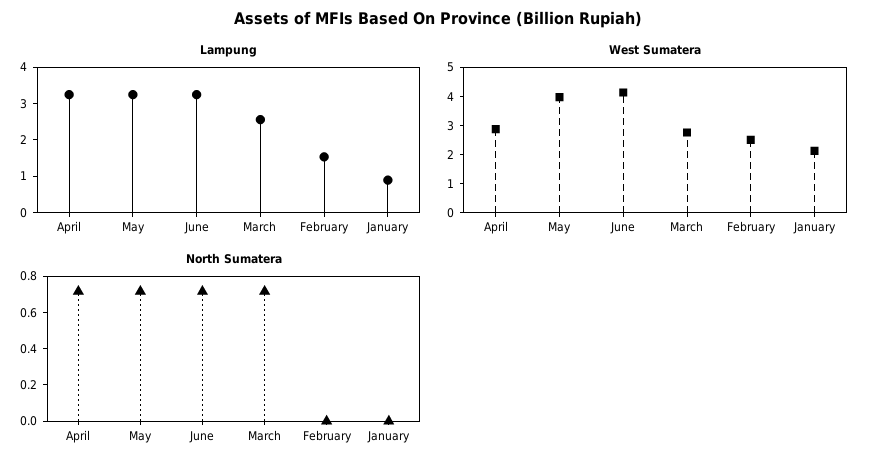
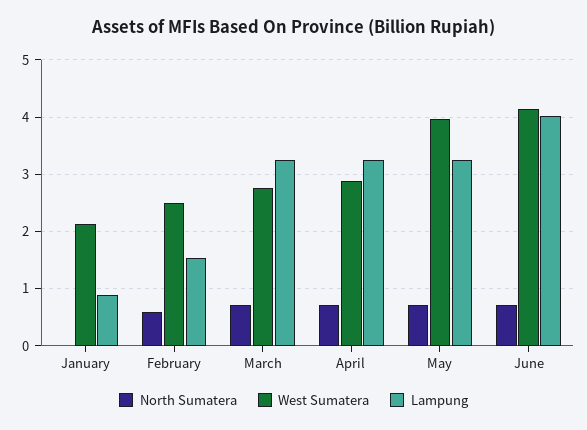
Lampung, June: 3.25 -> 4
Lampung, March: 2.5 -> 3.2
North Sumatera, February: 0 -> 0.6

